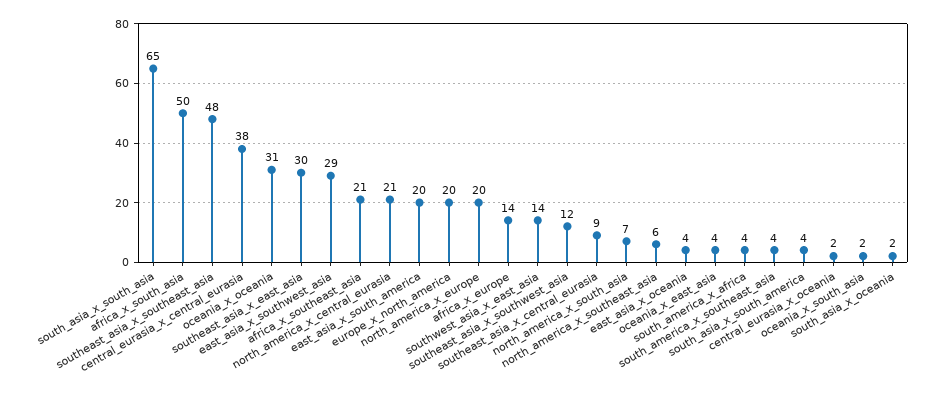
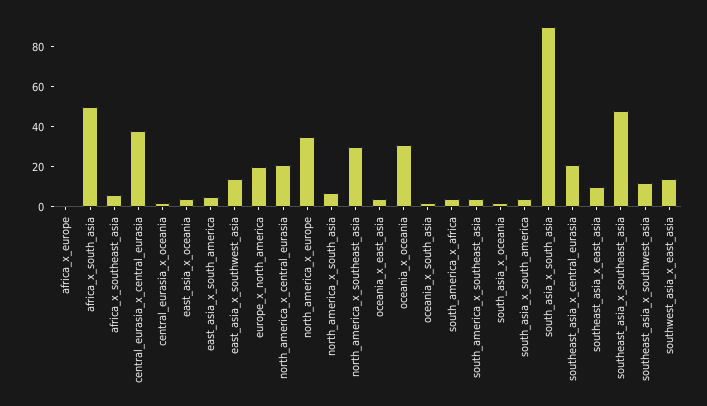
south_asia_x_south_asia: 65 -> 90
southeast_asia_x_east_asia: 30 -> 10
east_asia_x_southwest_asia: 29 -> 15
africa_x_southeast_asia: 21 -> 5
east_asia_x_south_america: 20 -> 5
north_america_x_europe: 20 -> 35
africa_x_europe: 14 -> 0
southeast_asia_x_central_eurasia: 9 -> 20
north_america_x_southeast_asia: 6 -> 30

